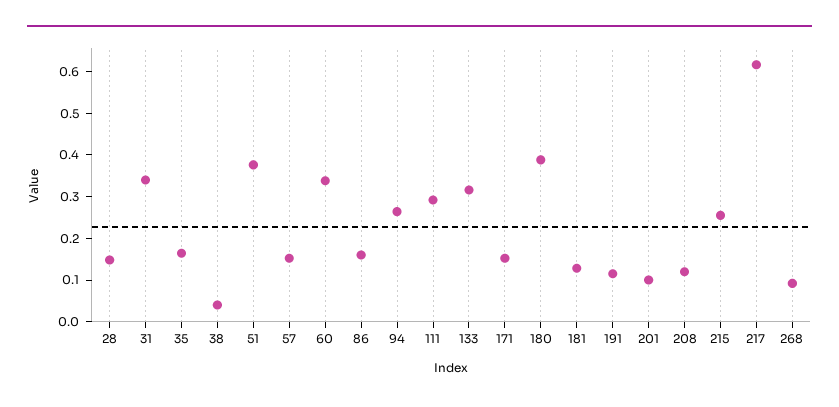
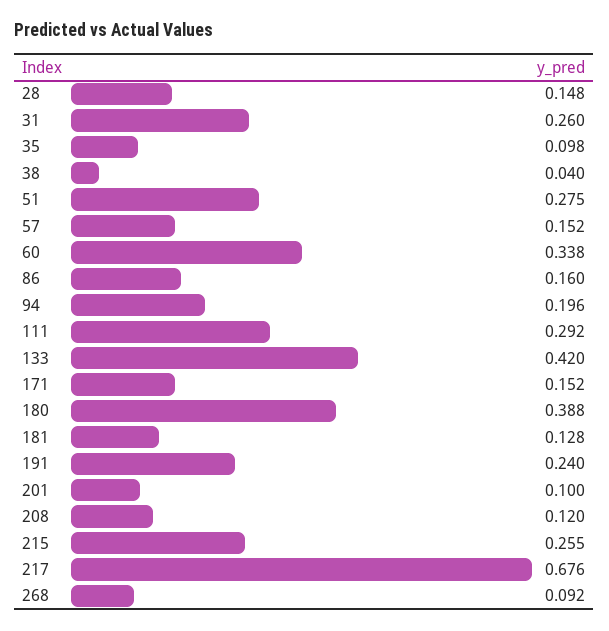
31: 0.34 -> 0.26
35: 0.16 -> 0.098
51: 0.38 -> 0.275
94: 0.26 -> 0.196
133: 0.32 -> 0.42
191: 0.12 -> 0.24
217: 0.62 -> 0.676

